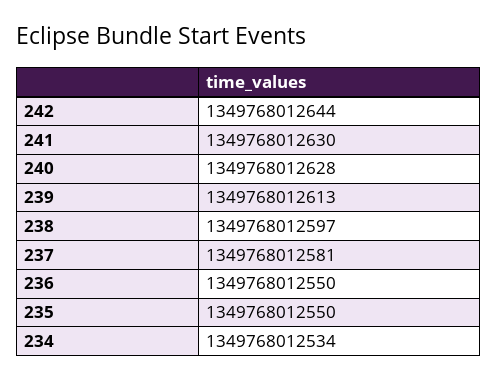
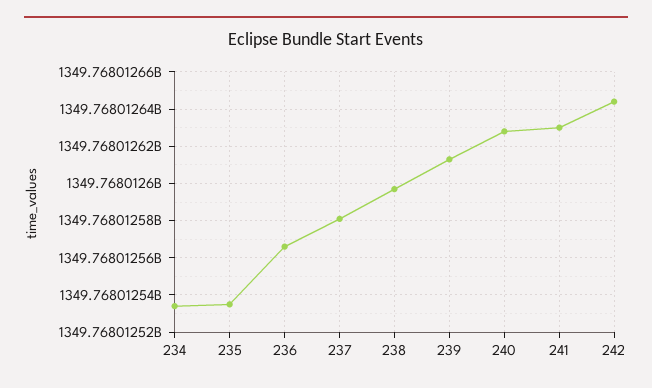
236: 1349768012550 -> 1349768012565
235: 1349768012550 -> 1349768012535

